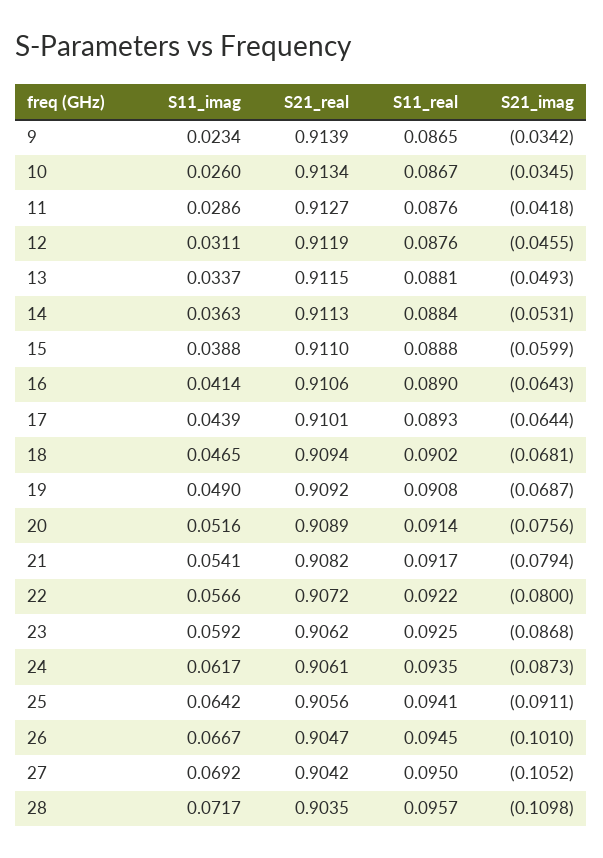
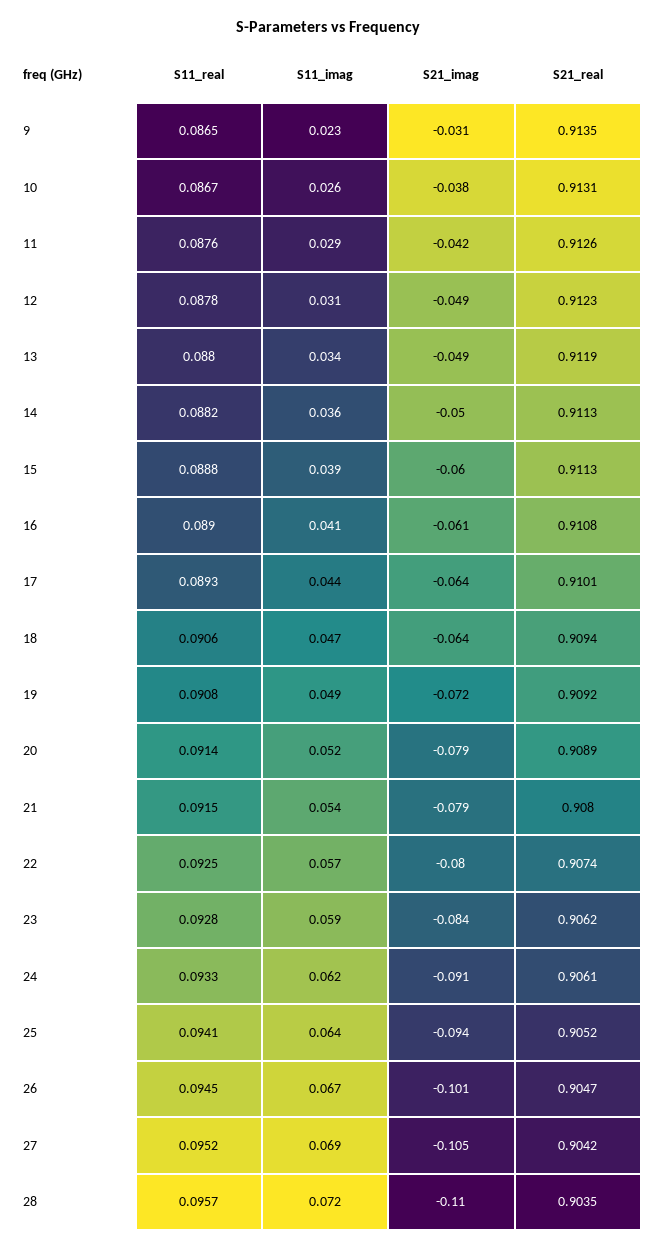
S21_real, 9: 0.9139 -> 0.9135
S21_imag, 9: -0.0342 -> -0.031
S21_real, 10: 0.9134 -> 0.9131
S21_imag, 10: -0.0345 -> -0.038
S21_real, 11: 0.9127 -> 0.9126
S21_real, 12: 0.9119 -> 0.9123
S11_real, 12: 0.0876 -> 0.0878
S21_imag, 12: -0.0455 -> -0.049
S21_real, 13: 0.9115 -> 0.9119
S11_real, 13: 0.0881 -> 0.088
S11_real, 14: 0.0884 -> 0.0882
S21_imag, 14: -0.0531 -> -0.05
S21_real, 15: 0.911 -> 0.9113
S21_real, 16: 0.9106 -> 0.9108
S21_imag, 16: -0.0643 -> -0.061
S11_real, 18: 0.0902 -> 0.0906
S21_imag, 18: -0.0681 -> -0.064
S21_imag, 19: -0.0687 -> -0.072
S21_imag, 20: -0.0756 -> -0.079
S21_real, 21: 0.9082 -> 0.908
S11_real, 21: 0.0917 -> 0.0915
S21_real, 22: 0.9072 -> 0.9074
S11_real, 22: 0.0922 -> 0.0925
S11_real, 23: 0.0925 -> 0.0928
S21_imag, 23: -0.0868 -> -0.084
S11_real, 24: 0.0935 -> 0.0933
S21_imag, 24: -0.0873 -> -0.091
S21_real, 25: 0.9056 -> 0.9052
S21_imag, 25: -0.0911 -> -0.094
S11_real, 27: 0.095 -> 0.0952

